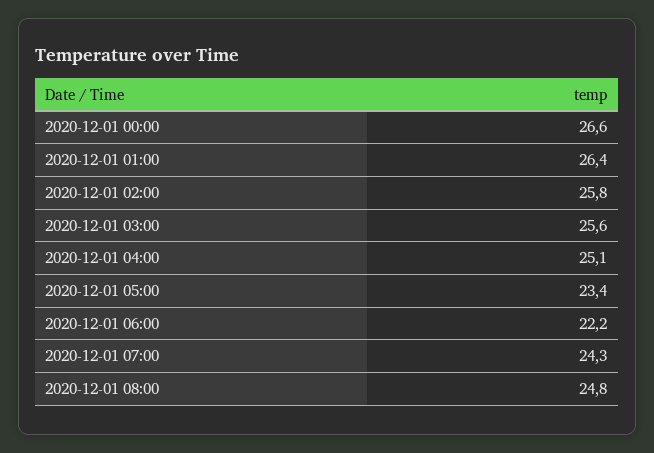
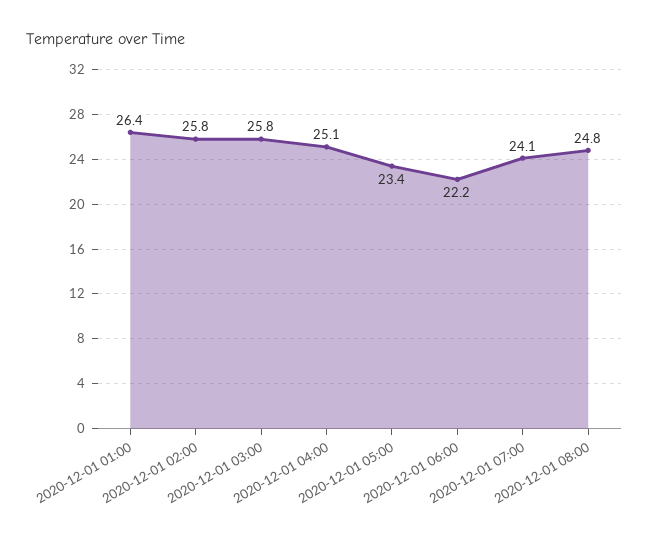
2020-12-01 00:00: 26.6 -> none
2020-12-01 03:00: 25.6 -> 25.8
2020-12-01 07:00: 24.3 -> 24.1

